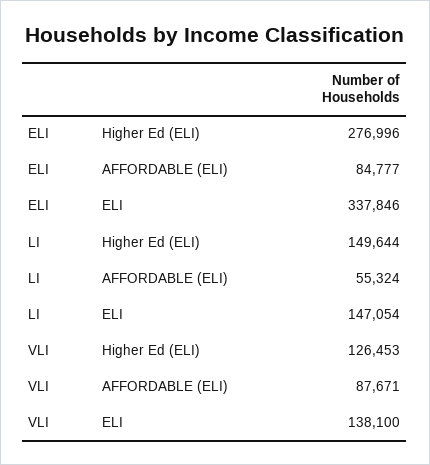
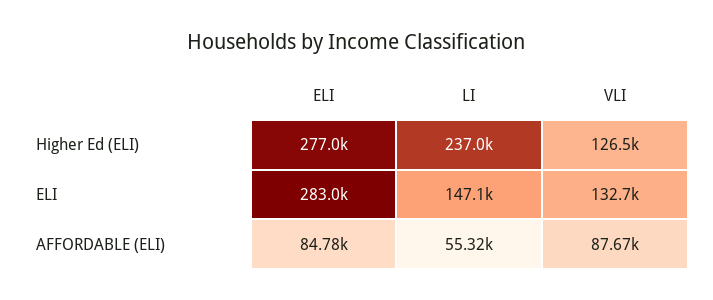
ELI, ELI: 337846 -> 283000
LI, Higher Ed (ELI): 149644 -> 237000
VLI, ELI: 138100 -> 132700

